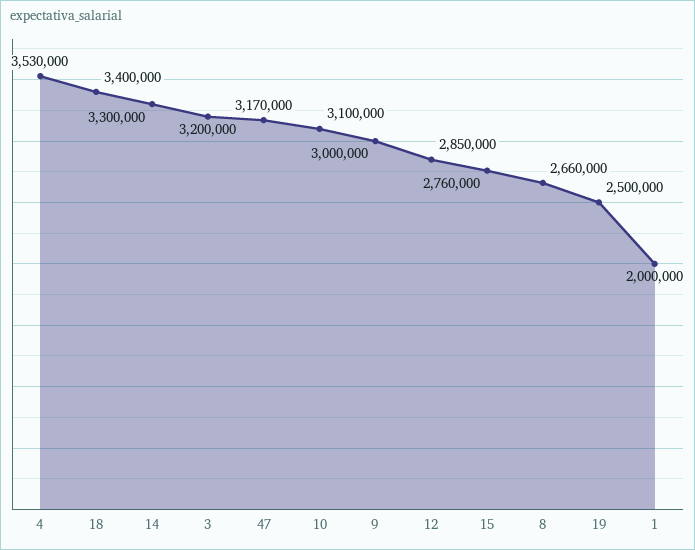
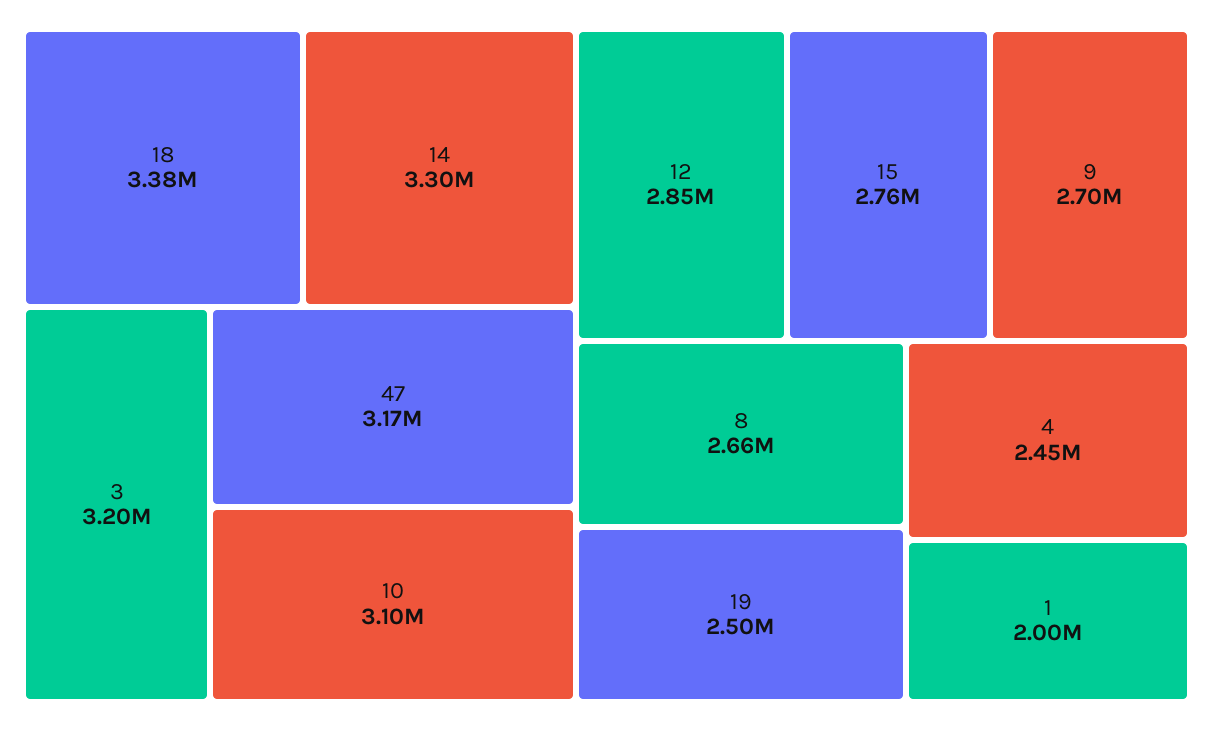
4: 3530000 -> 2450000
18: 3400000 -> 3380000
9: 3000000 -> 2700000

